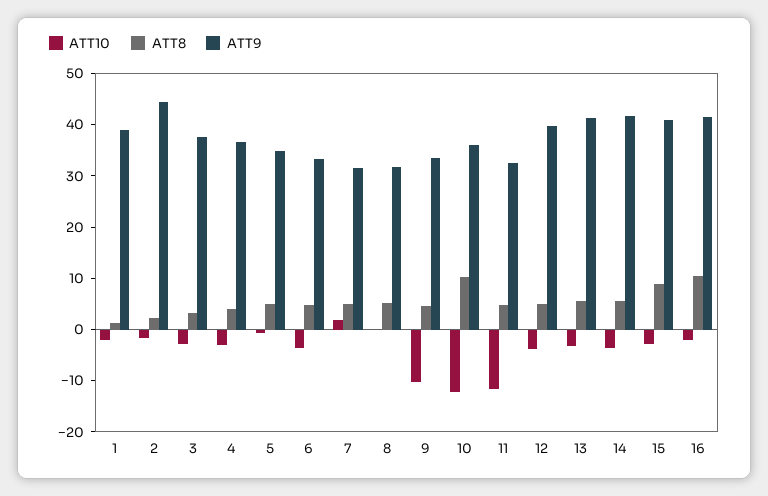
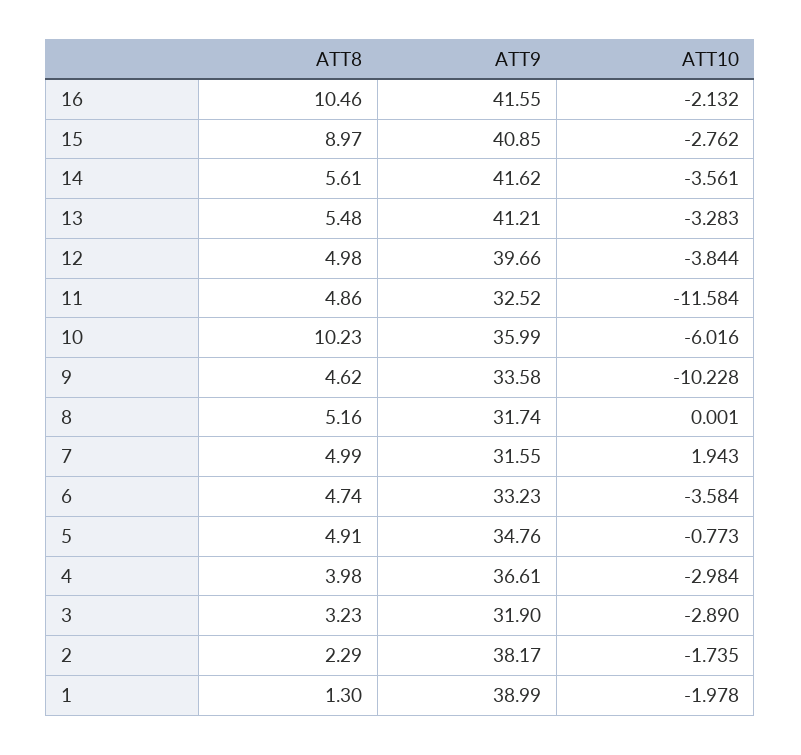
ATT9, 2: 44 -> 38.17
ATT9, 3: 38 -> 31.9
ATT10, 10: -12 -> -6.016

